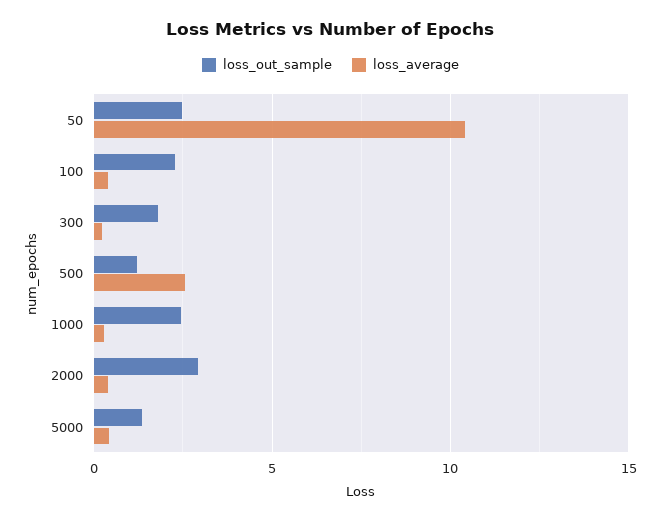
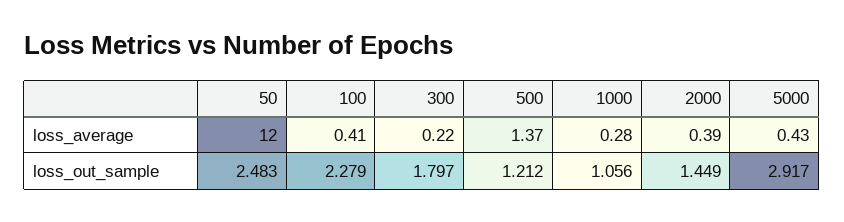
loss_average, 50: 10.5 -> 12
loss_average, 500: 2.5 -> 1.37
loss_out_sample, 1000: 2.5 -> 1.056
loss_out_sample, 2000: 3 -> 1.449
loss_out_sample, 5000: 1.5 -> 2.917

